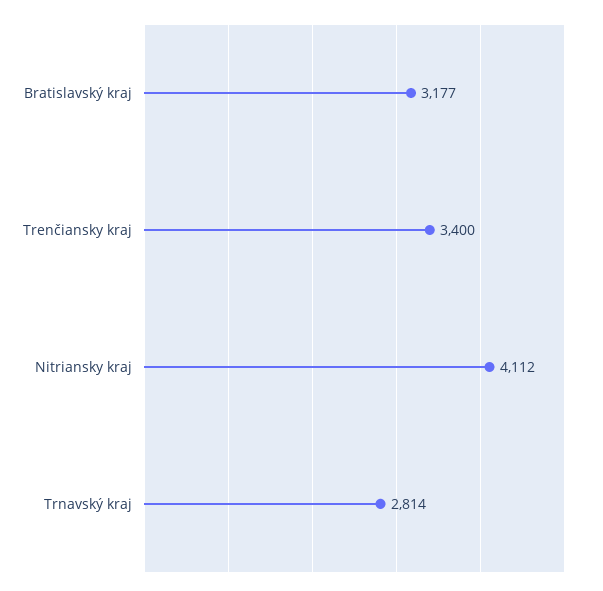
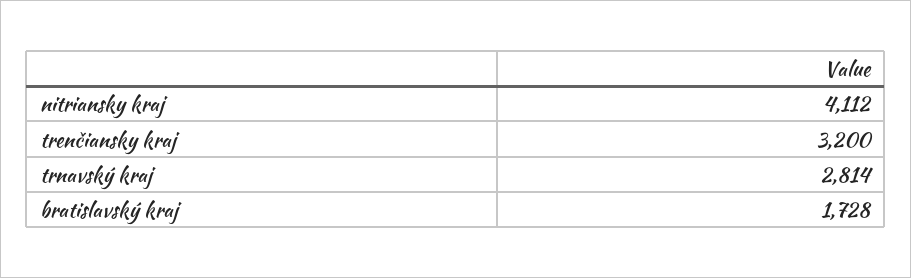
Bratislavský kraj: 3177 -> 1728
Trenčiansky kraj: 3400 -> 3200

